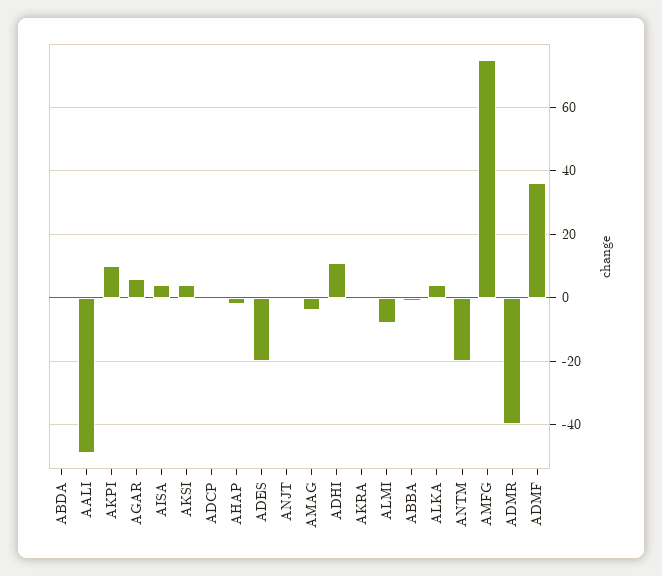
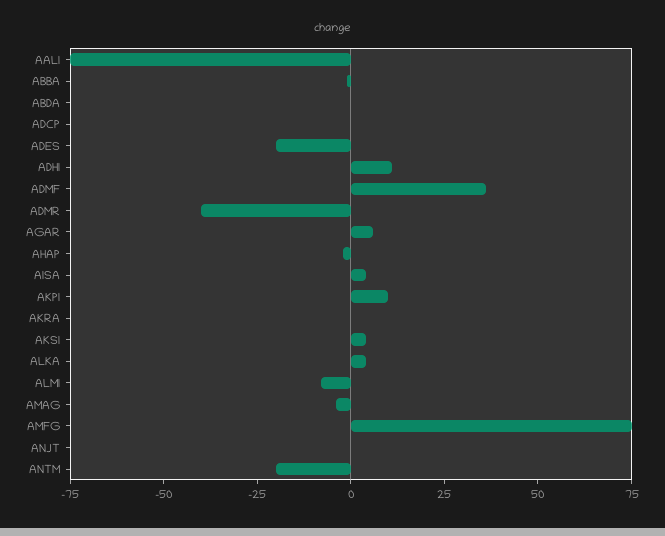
AALI: -50 -> -75

